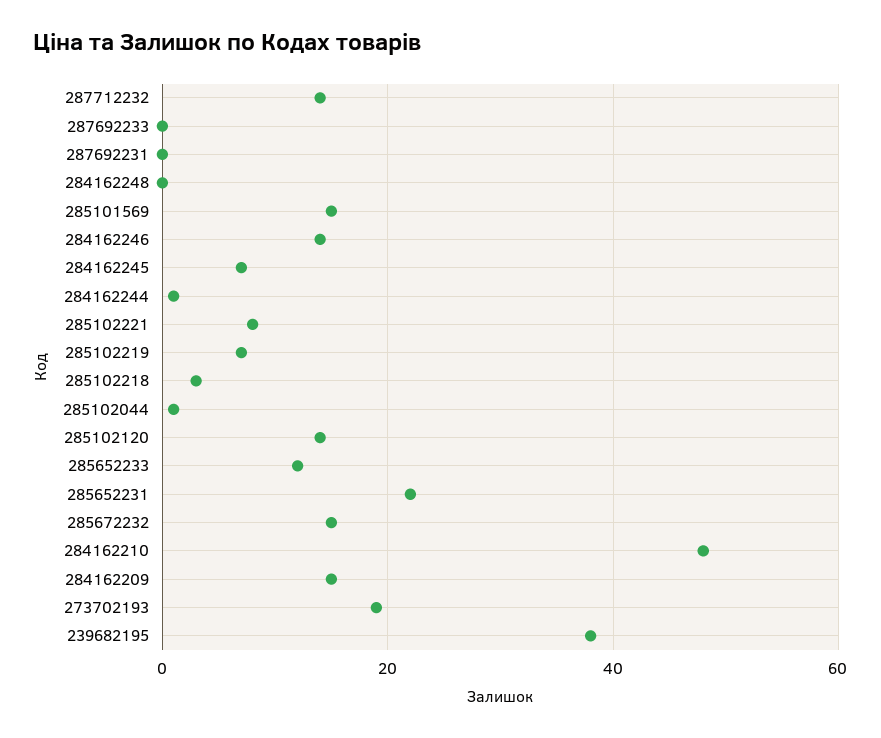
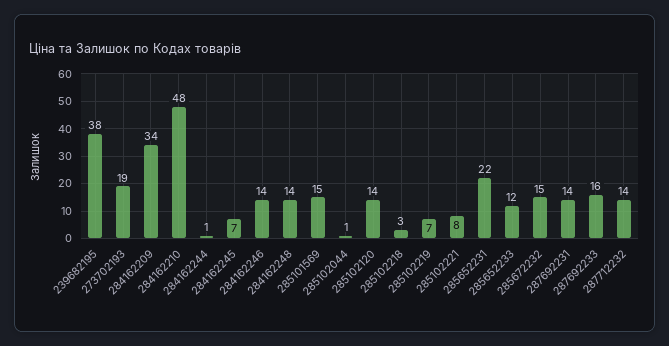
287692233: 0 -> 16
287692231: 0 -> 14
284162248: 0 -> 14
284162209: 15 -> 34

